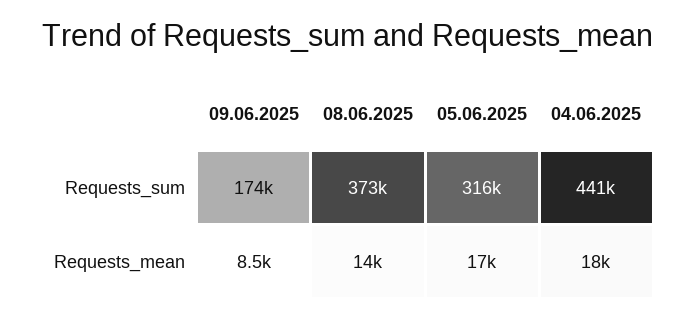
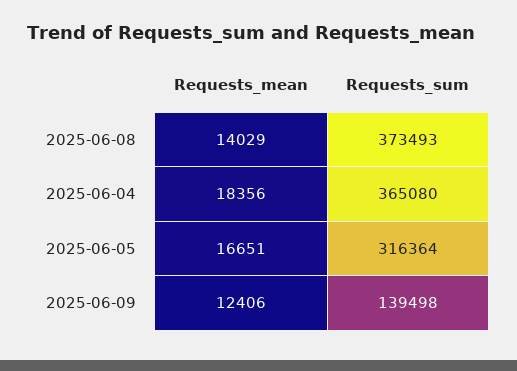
09.06.2025, Requests_sum: 174000 -> 139498
04.06.2025, Requests_sum: 441000 -> 365080
09.06.2025, Requests_mean: 8500 -> 12406

